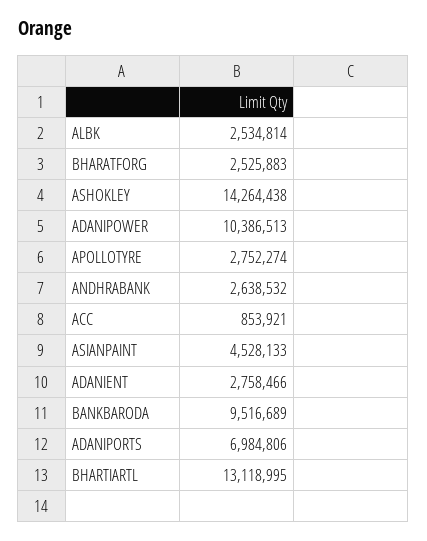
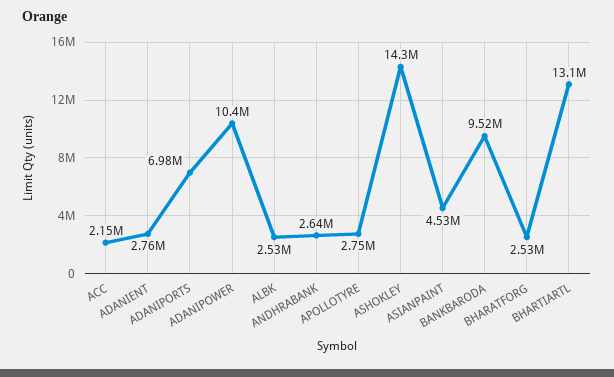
ACC: 853921 -> 2150000

